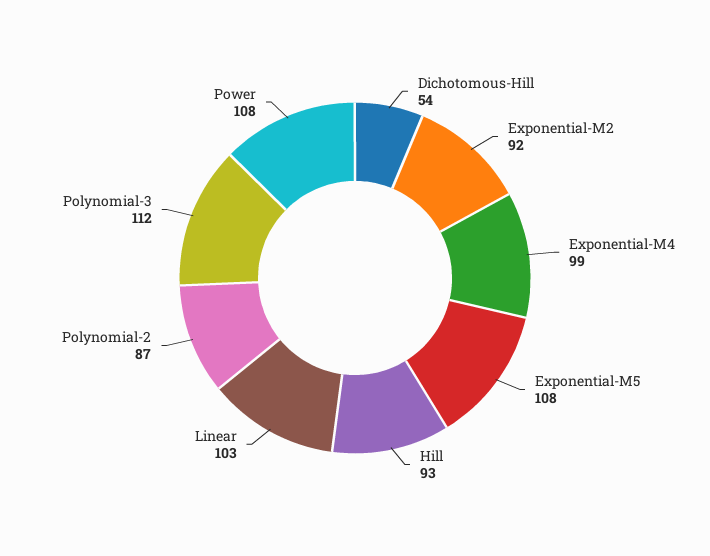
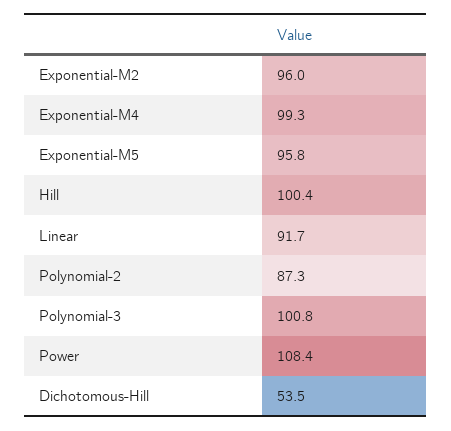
Exponential-M2: 92 -> 96
Exponential-M5: 108 -> 95.8
Hill: 93 -> 100.4
Linear: 103 -> 91.7
Polynomial-3: 112 -> 100.8

